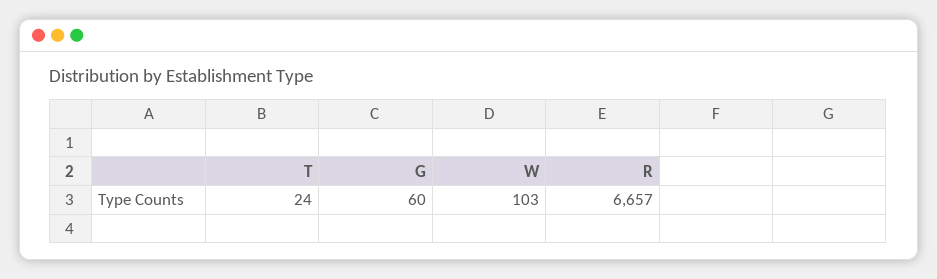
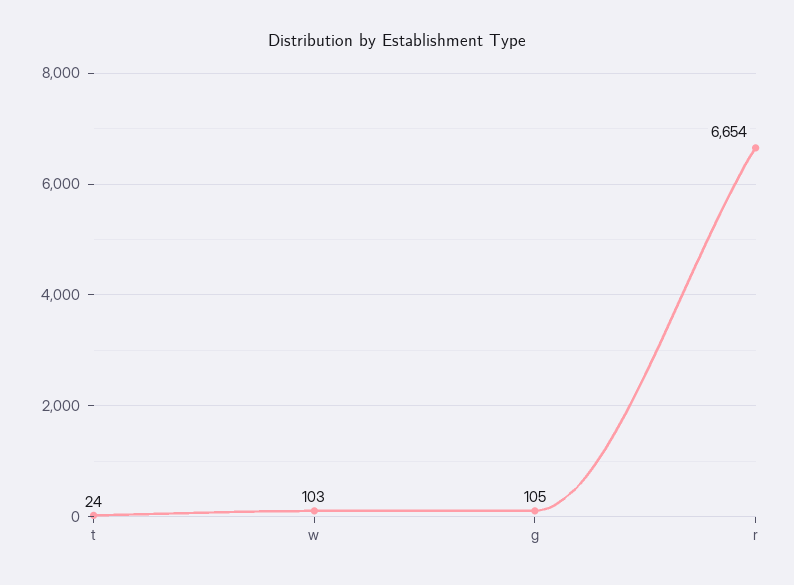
G: 60 -> 105
R: 6657 -> 6654

